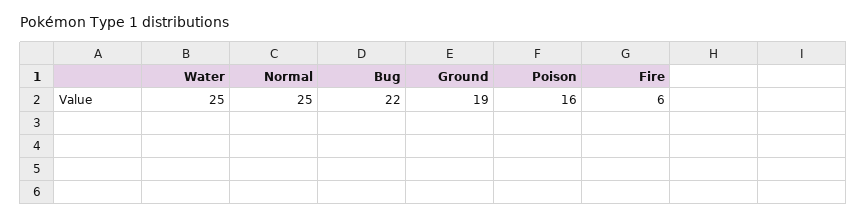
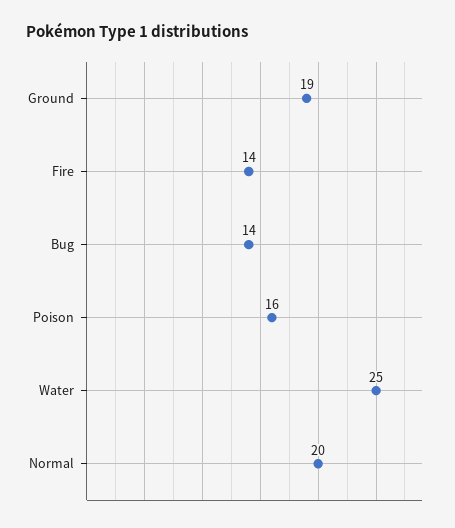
Normal: 25 -> 20
Bug: 22 -> 14
Fire: 6 -> 14

